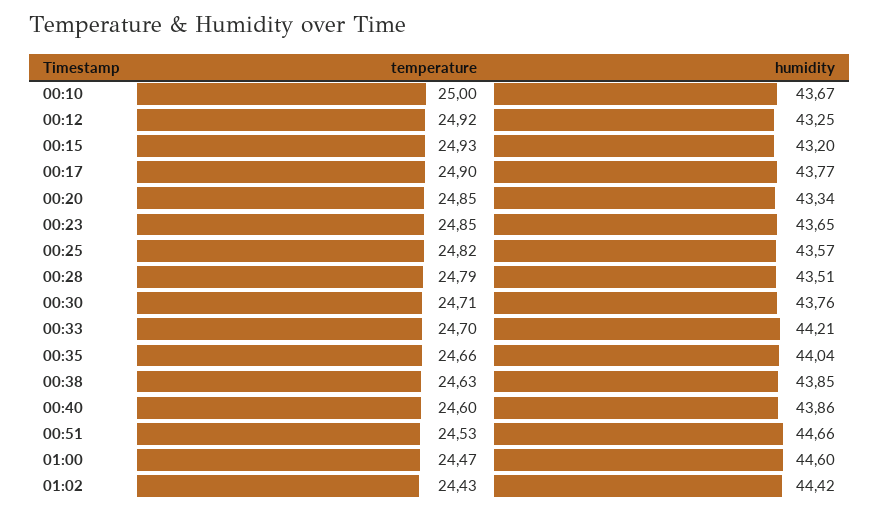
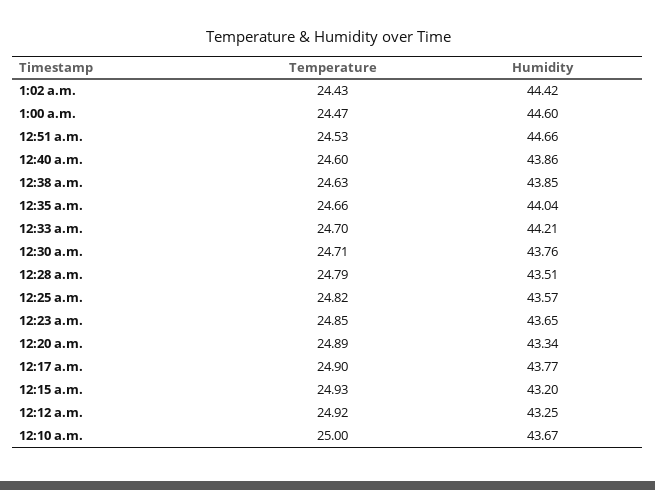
temperature, 00:20: 24.85 -> 24.89

